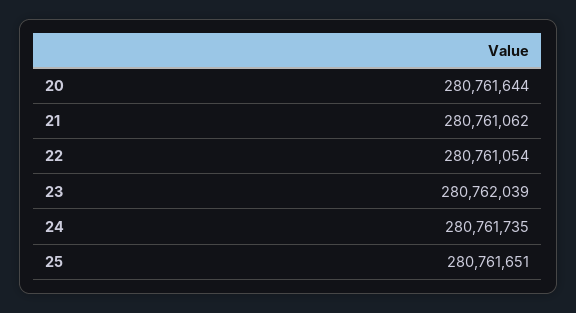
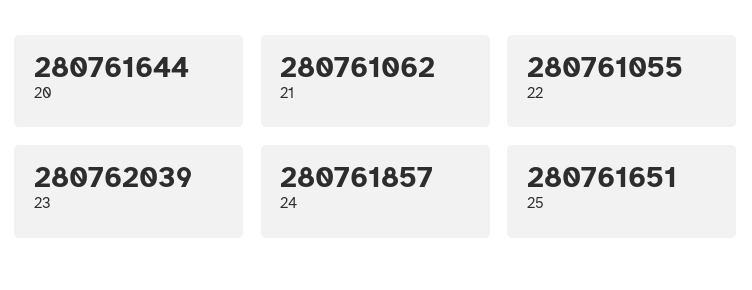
22: 280761054 -> 280761055
24: 280761735 -> 280761857

